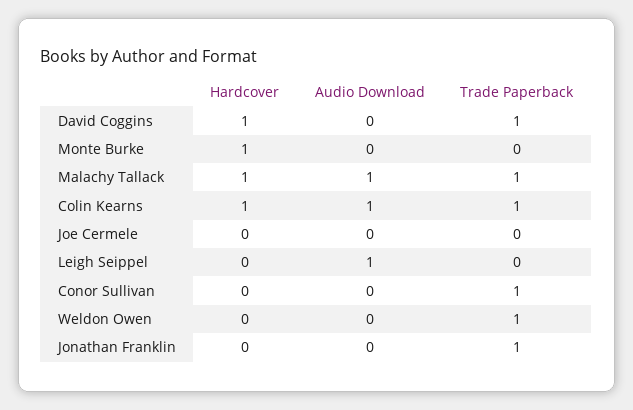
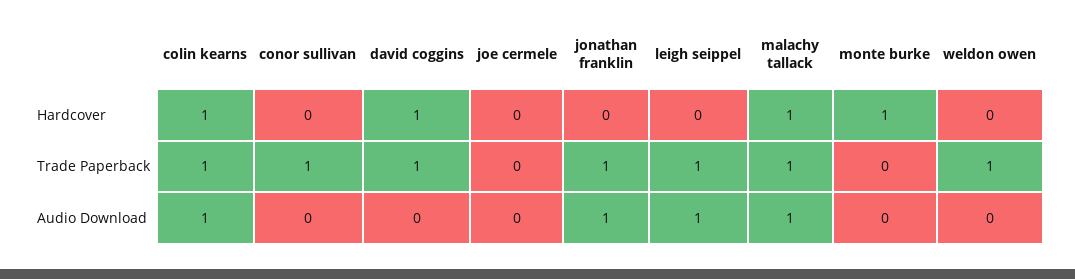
Trade Paperback, Leigh Seippel: 0 -> 1
Audio Download, Jonathan Franklin: 0 -> 1

